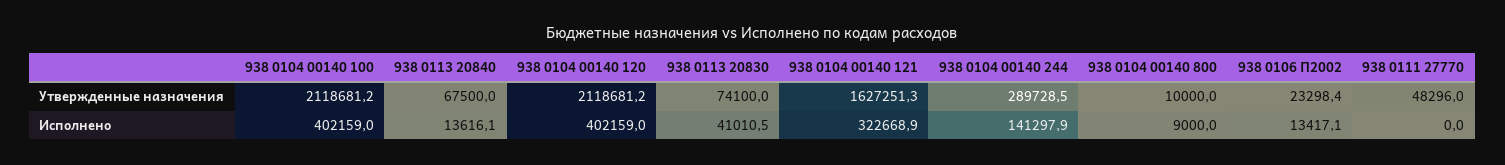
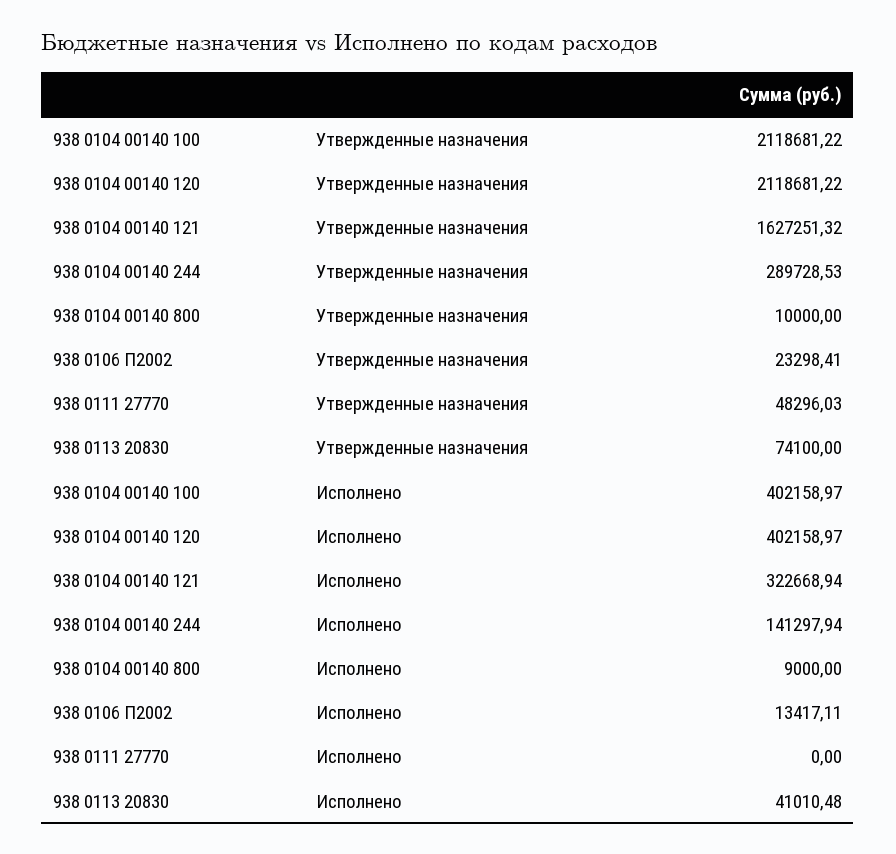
938 0113 20840, Утвержденные назначения: 67500 -> none
938 0113 20840, Исполнено: 13616.1 -> none

